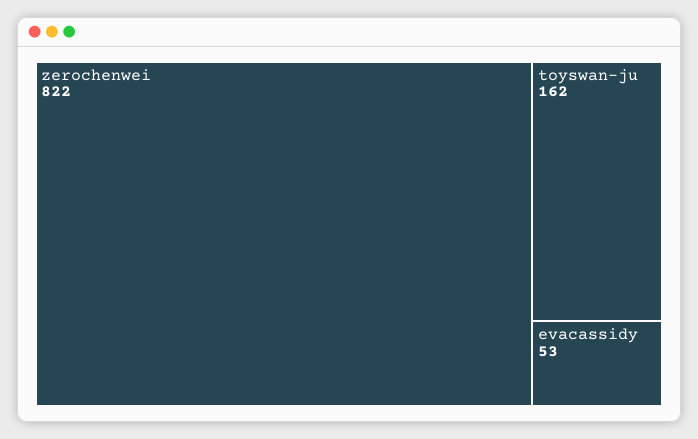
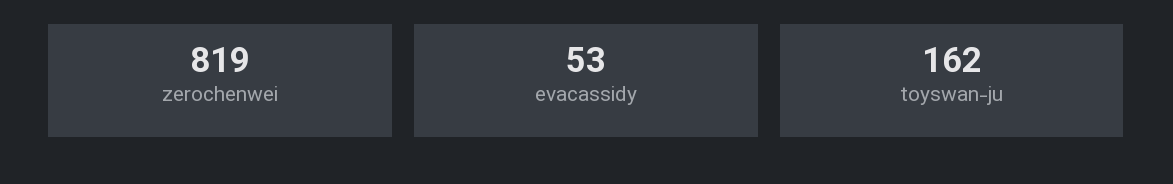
zerochenwei: 822 -> 819

